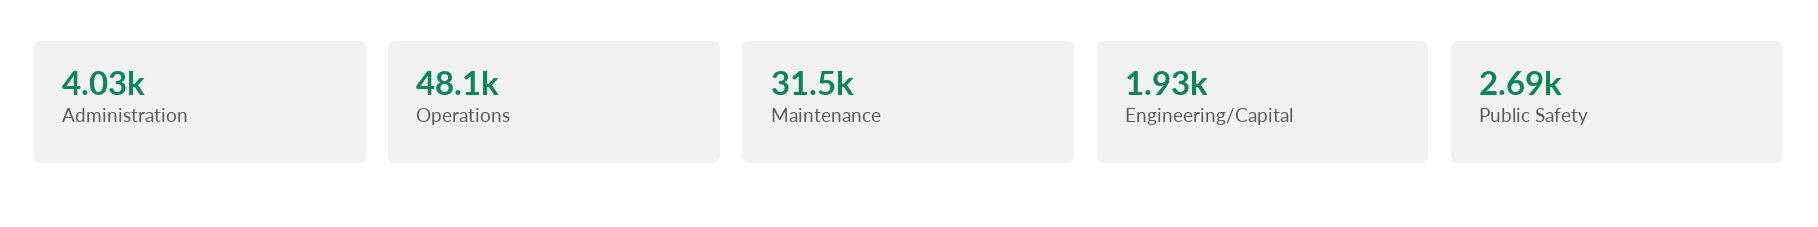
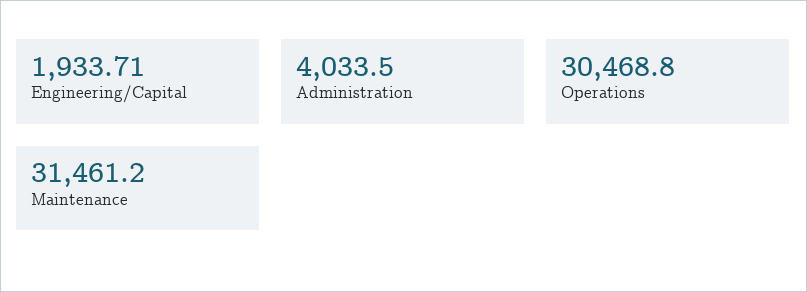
Operations: 48100 -> 30468.8
Public Safety: 2690 -> none

